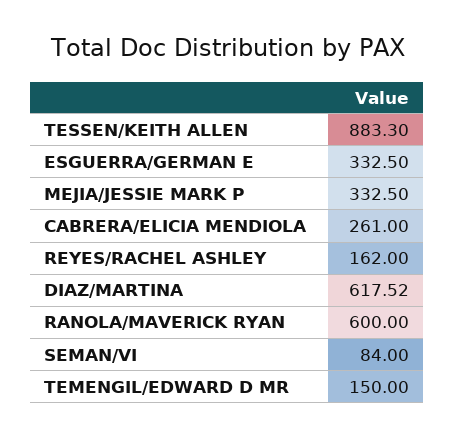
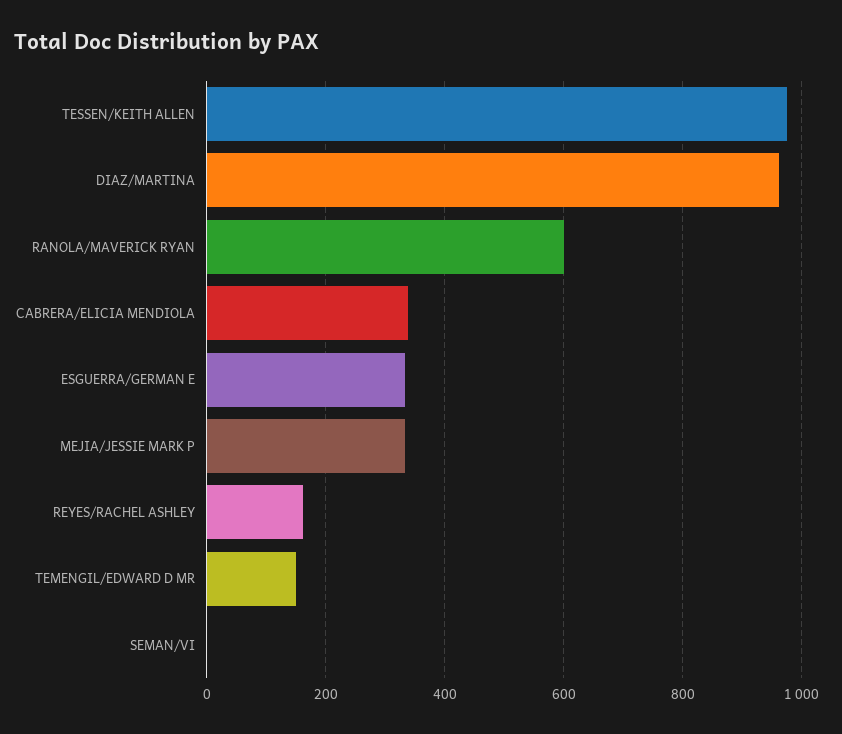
TESSEN/KEITH ALLEN: 883.3 -> 980
CABRERA/ELICIA MENDIOLA: 261 -> 340
DIAZ/MARTINA: 617.52 -> 960
SEMAN/VI: 84 -> 0

